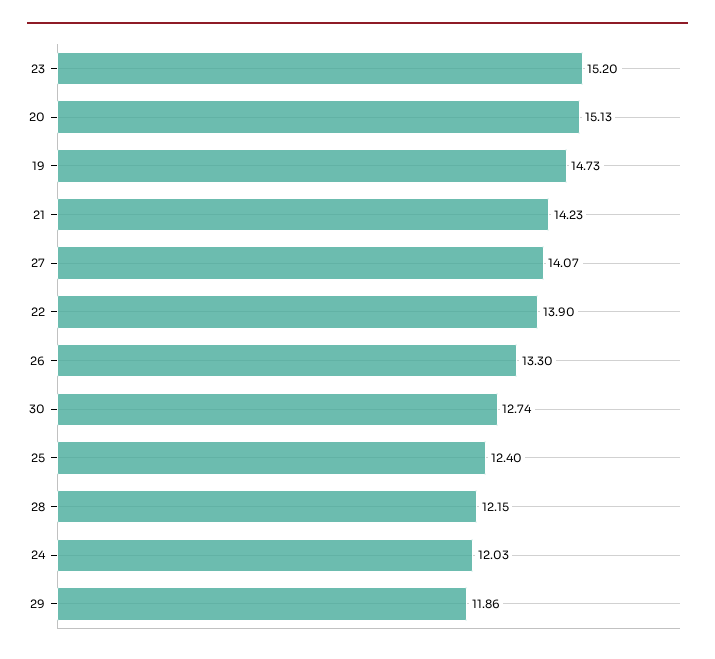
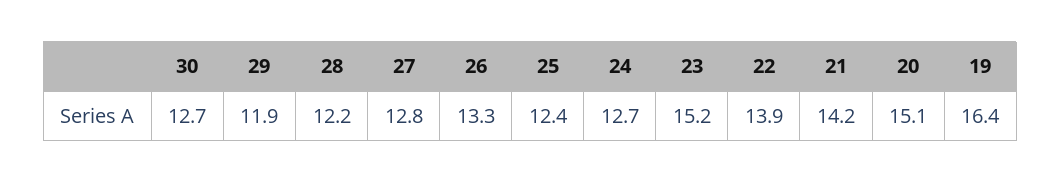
19: 14.73 -> 16.4
27: 14.07 -> 12.8
24: 12.03 -> 12.7

